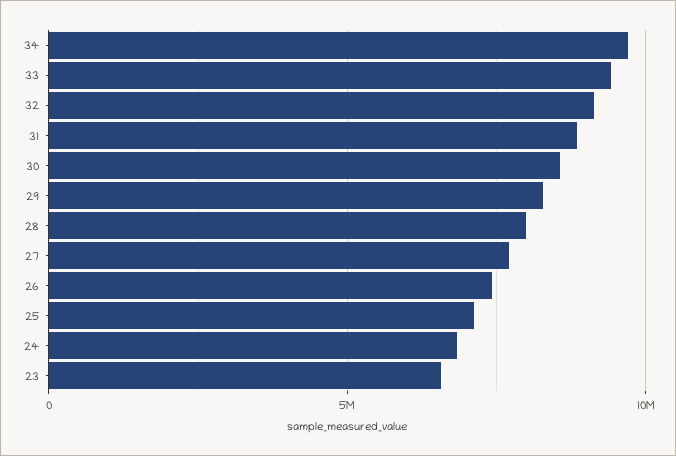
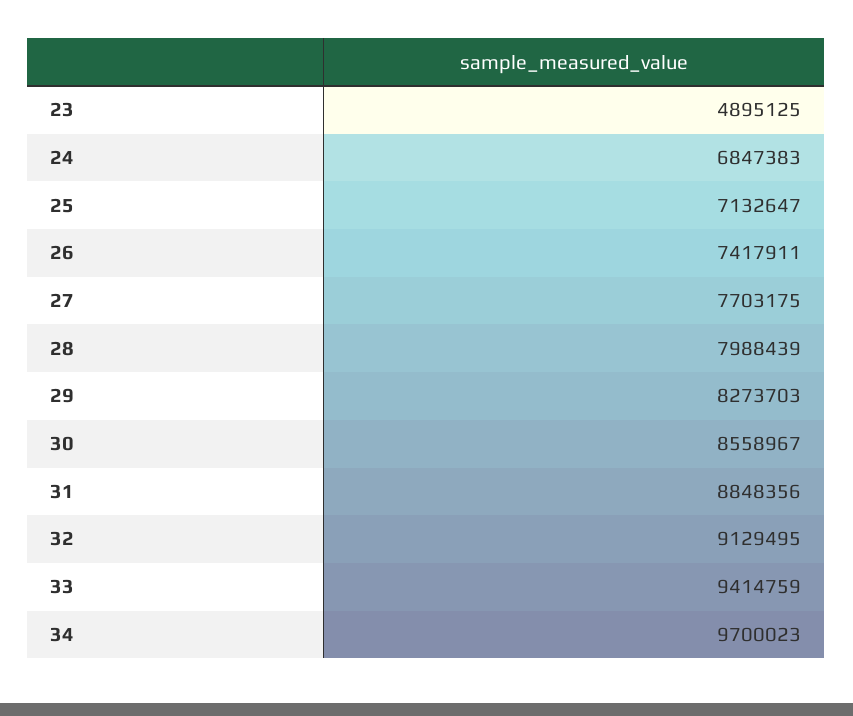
23: 6500000 -> 4895125

